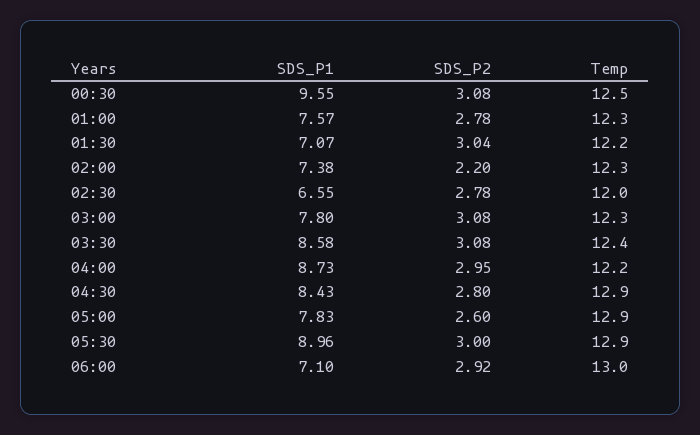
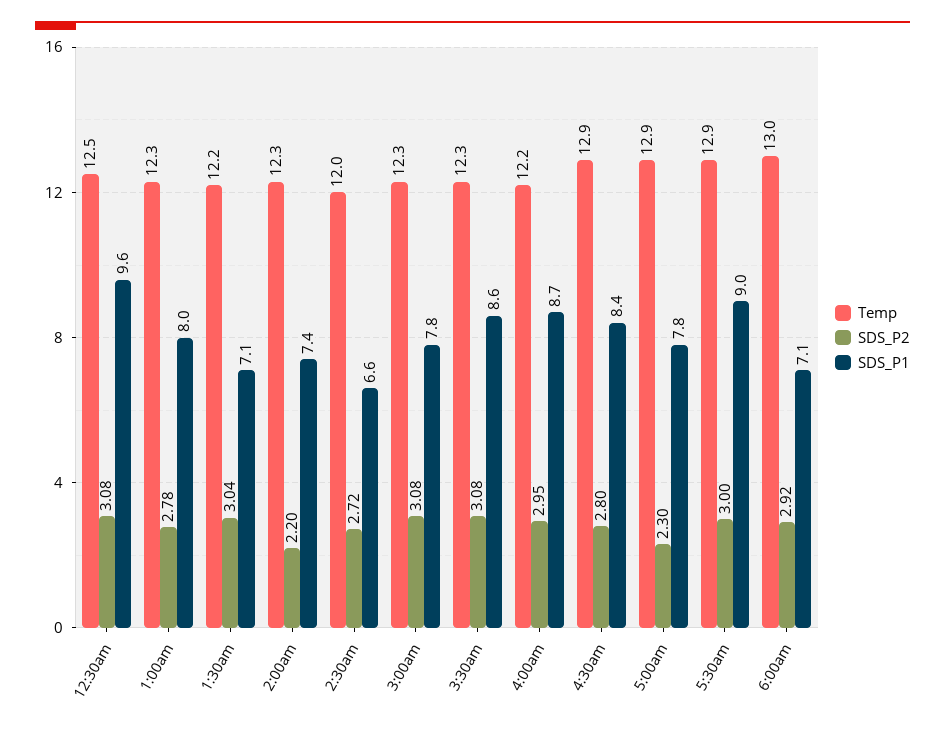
SDS_P1, 01:00: 7.57 -> 8
SDS_P2, 02:30: 2.78 -> 2.72
Temp, 03:30: 12.4 -> 12.3
SDS_P2, 05:00: 2.6 -> 2.3

